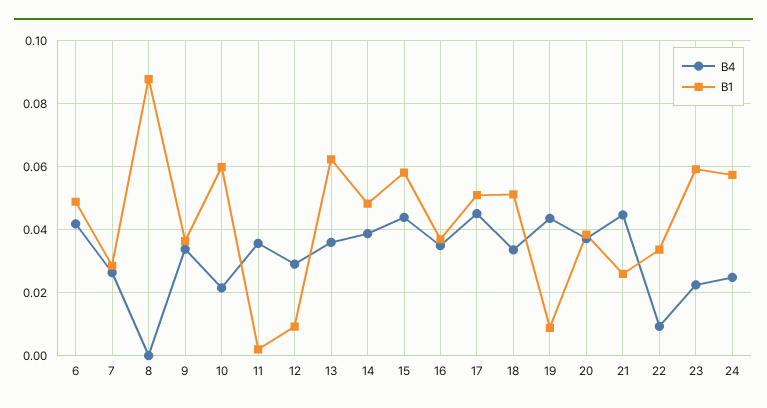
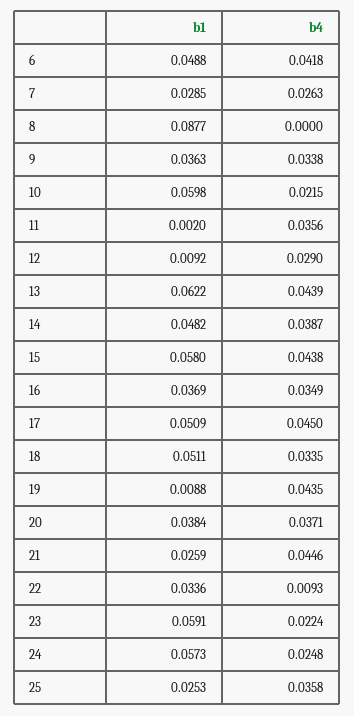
B4, 13: 0.036 -> 0.0439
B1, 25: none -> 0.0253
B4, 25: none -> 0.0358

